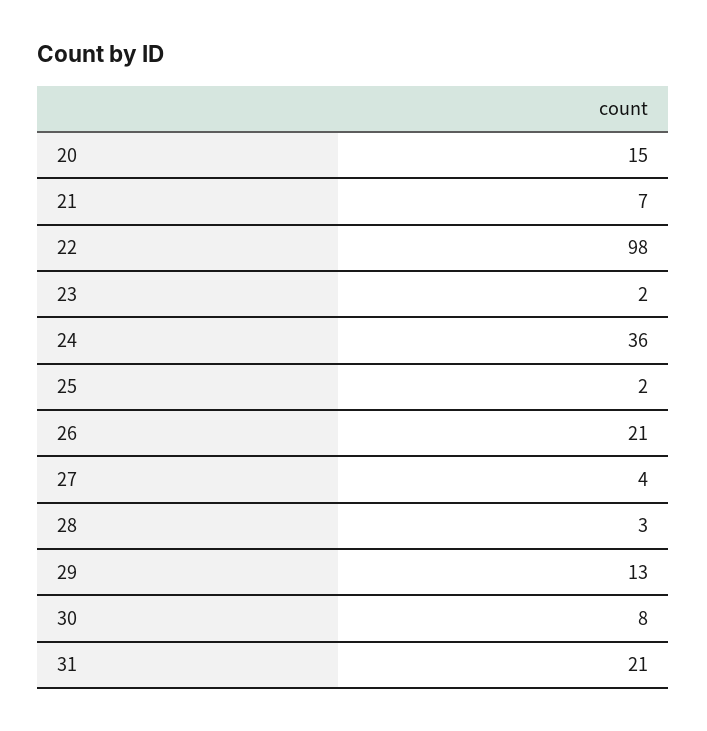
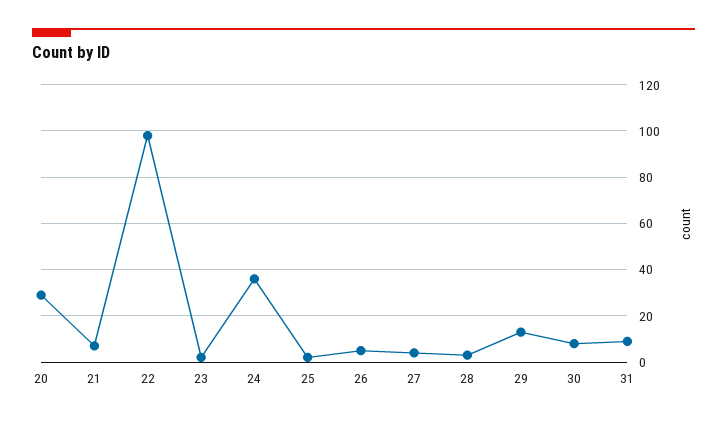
20: 15 -> 30
26: 21 -> 5
31: 21 -> 10

